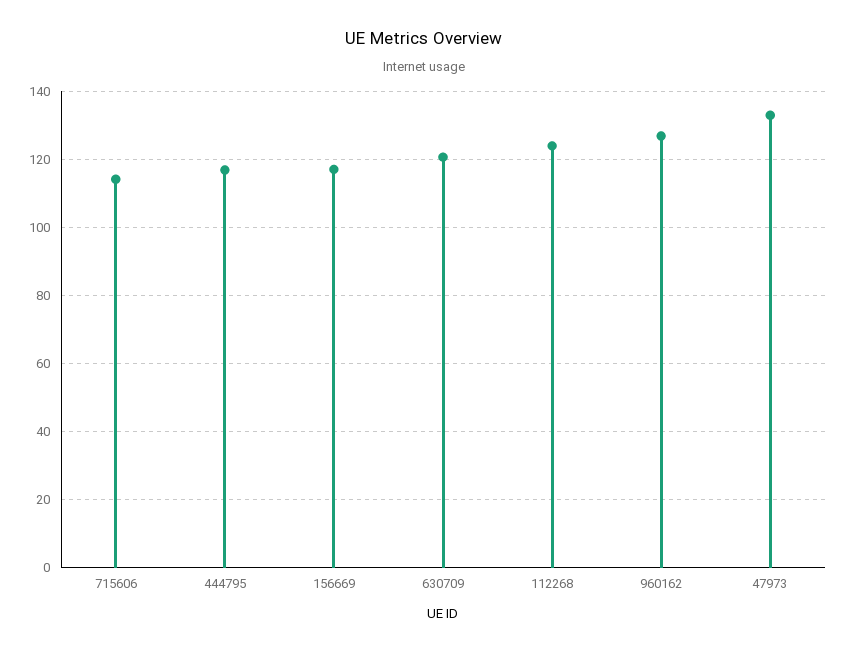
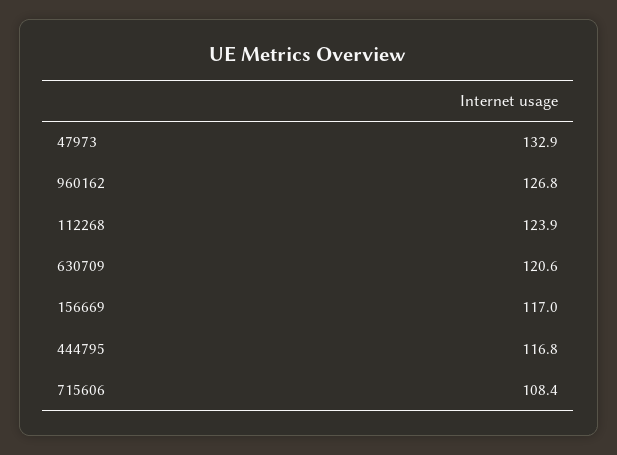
715606: 114 -> 108.4

